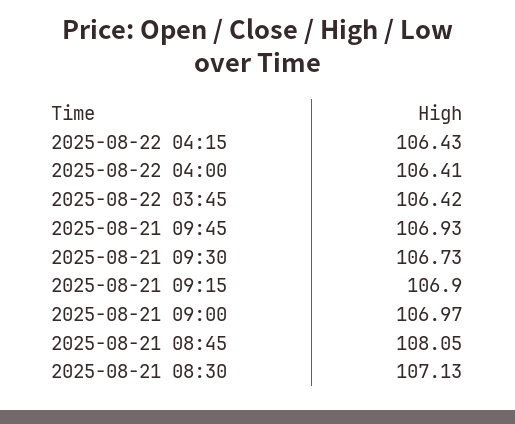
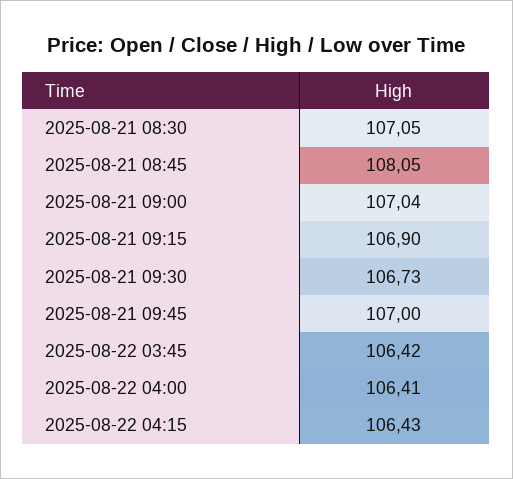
2025-08-21 09:45: 106.93 -> 107
2025-08-21 09:00: 106.97 -> 107.04
2025-08-21 08:30: 107.13 -> 107.05

